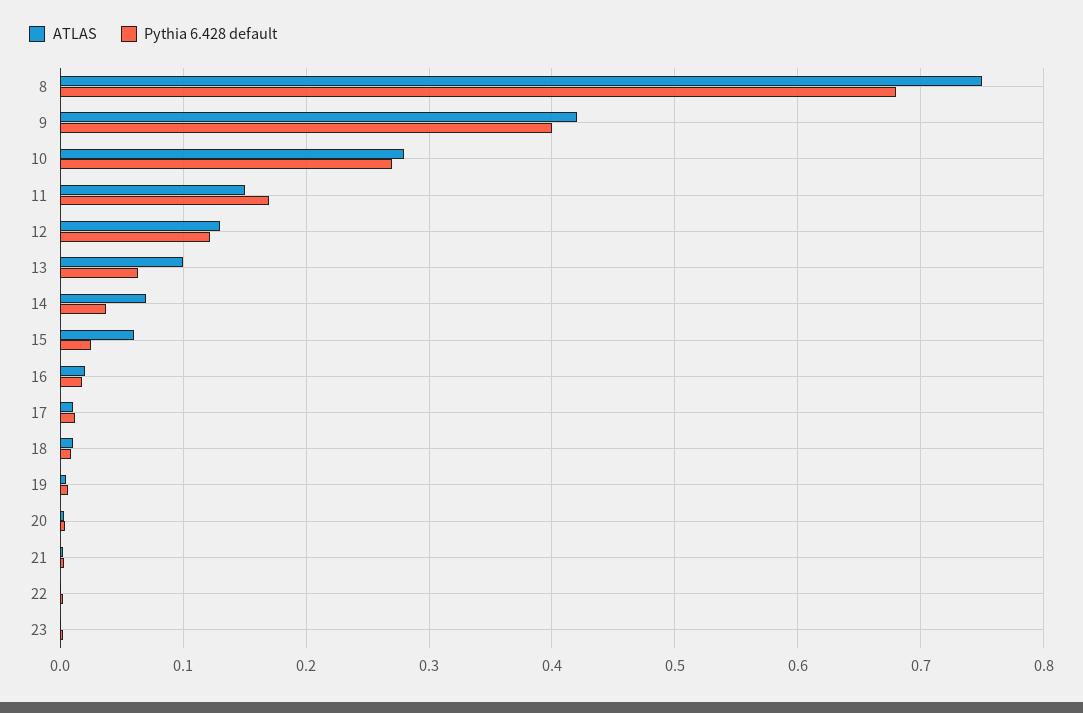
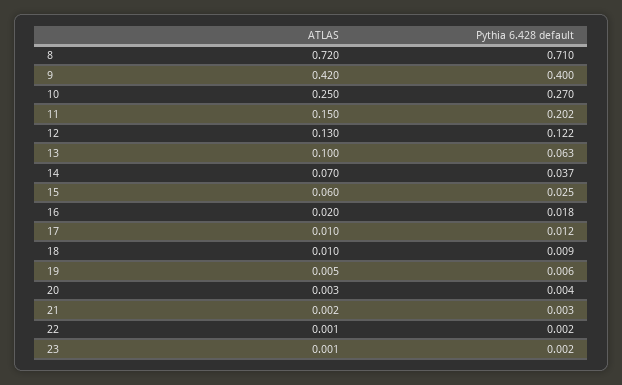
ATLAS, 8: 0.75 -> 0.72
Pythia 6.428 default, 8: 0.68 -> 0.71
ATLAS, 10: 0.28 -> 0.25
Pythia 6.428 default, 11: 0.17 -> 0.202

